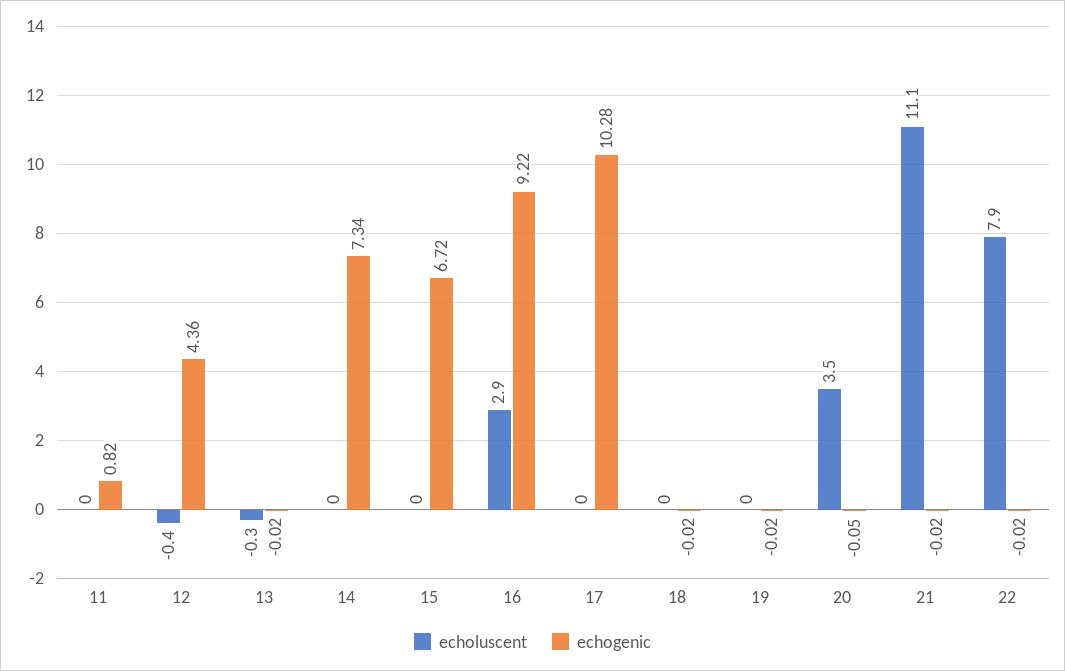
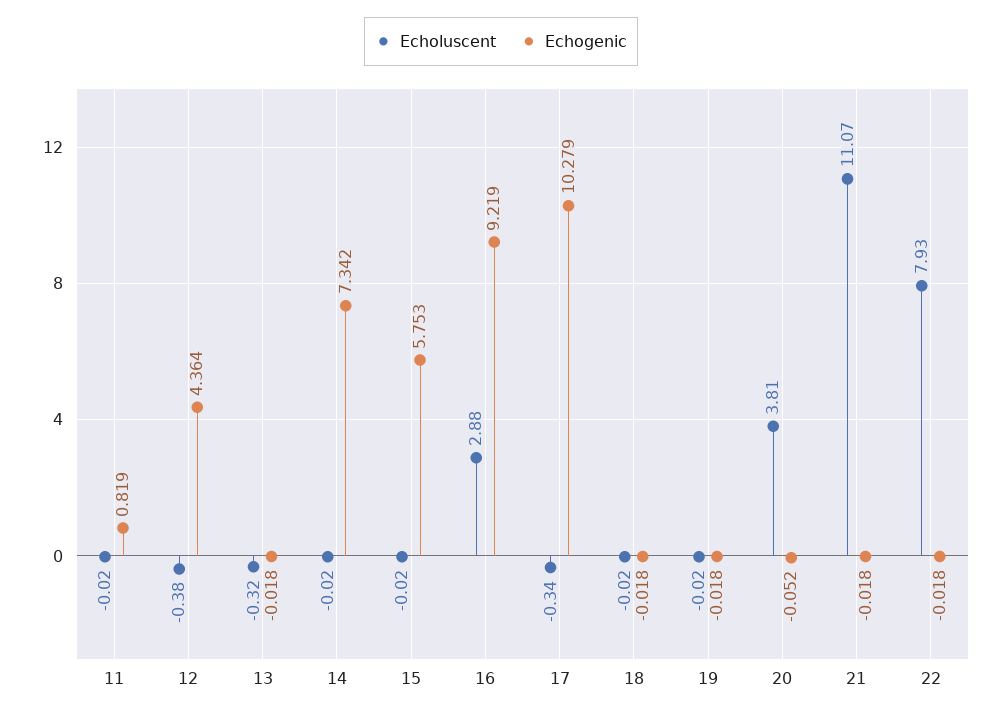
echogenic, 15: 6.72 -> 5.753
echoluscent, 17: 0 -> -0.34
echoluscent, 20: 3.5 -> 3.81

